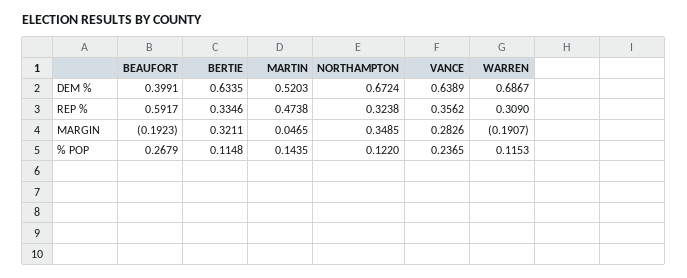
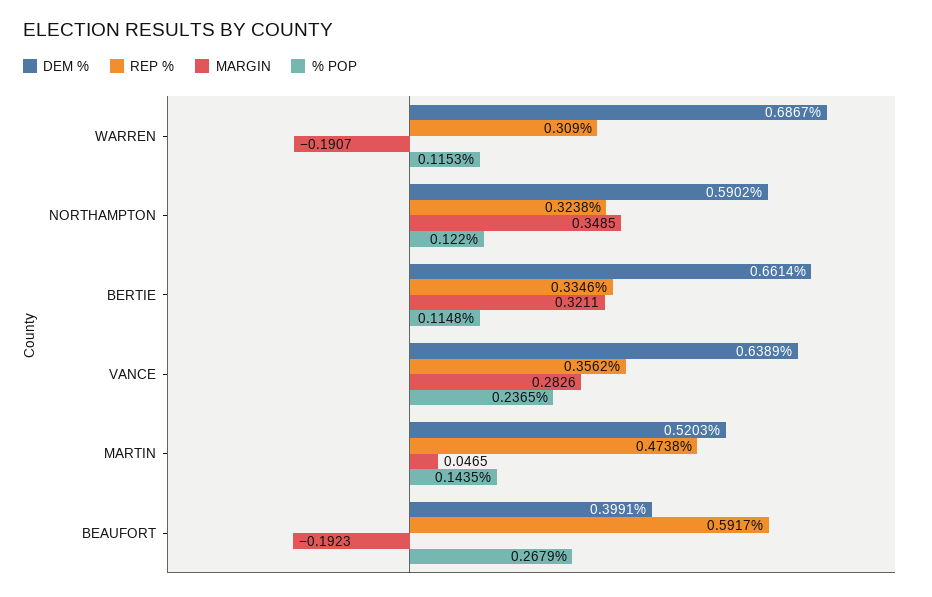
DEM %, BERTIE: 0.6335 -> 0.6614
DEM %, NORTHAMPTON: 0.6724 -> 0.5902

